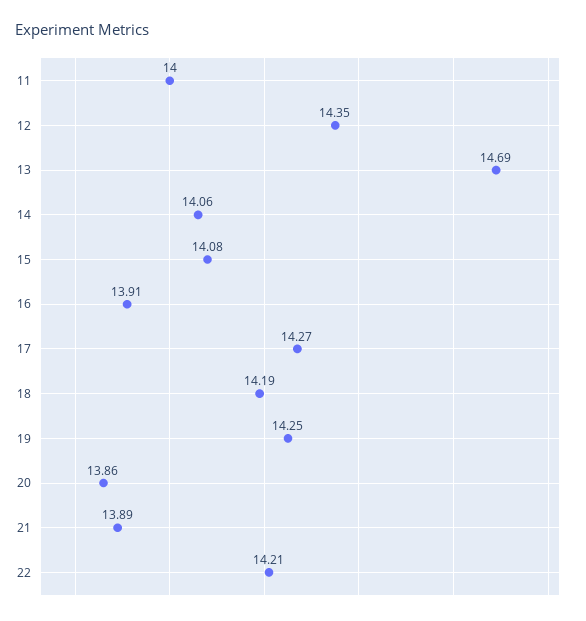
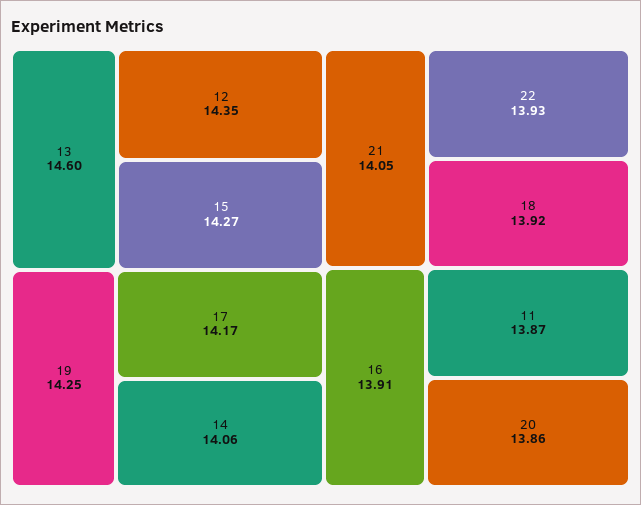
11: 14 -> 13.87
13: 14.69 -> 14.6
15: 14.08 -> 14.27
17: 14.27 -> 14.17
18: 14.19 -> 13.92
21: 13.89 -> 14.05
22: 14.21 -> 13.93

